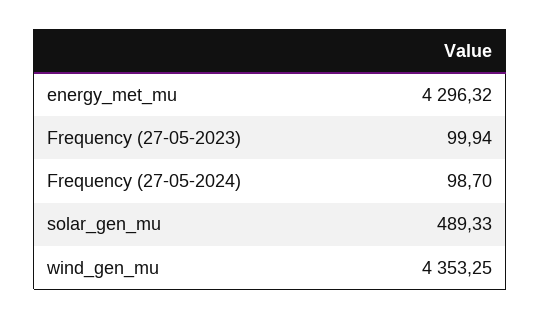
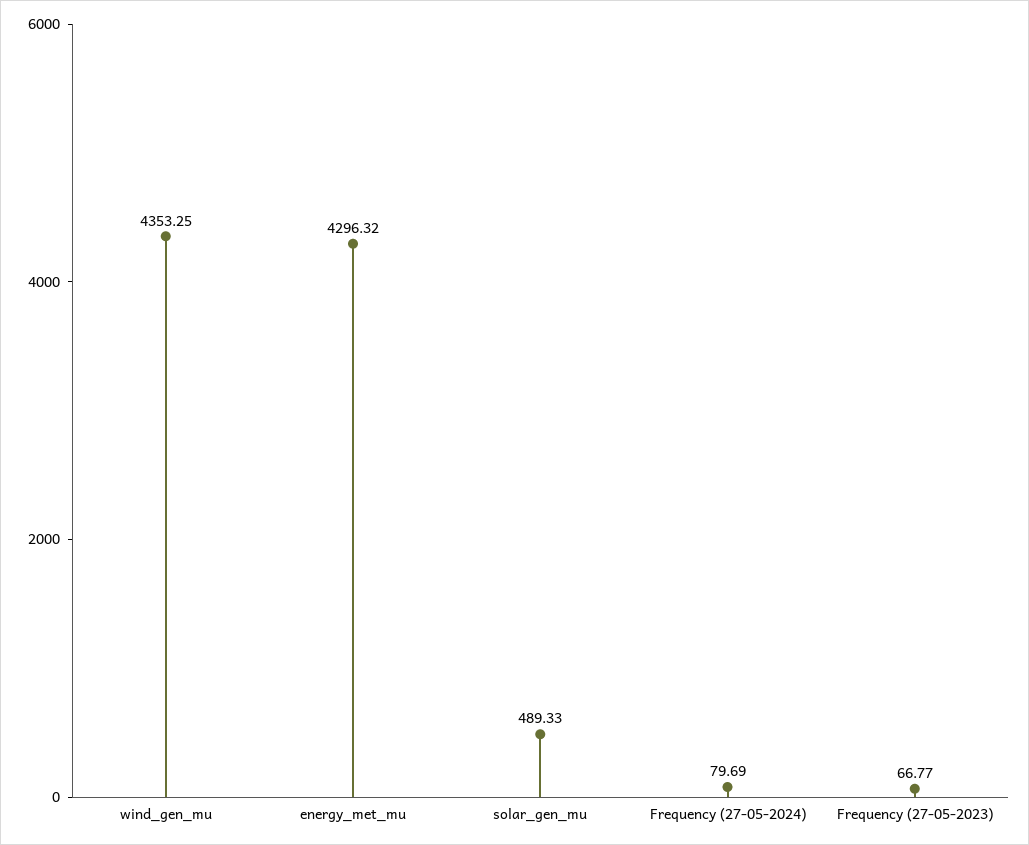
Frequency (27-05-2023): 99.94 -> 66.77
Frequency (27-05-2024): 98.7 -> 79.69

